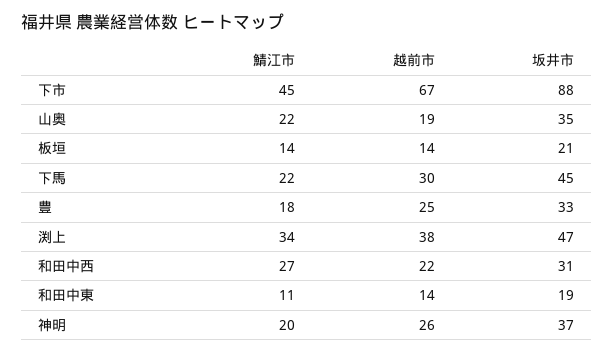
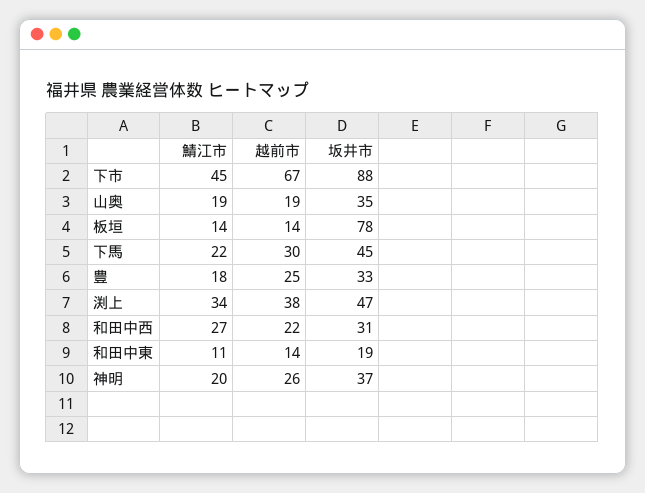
鯖江市, 山奥: 22 -> 19
坂井市, 板垣: 21 -> 78

